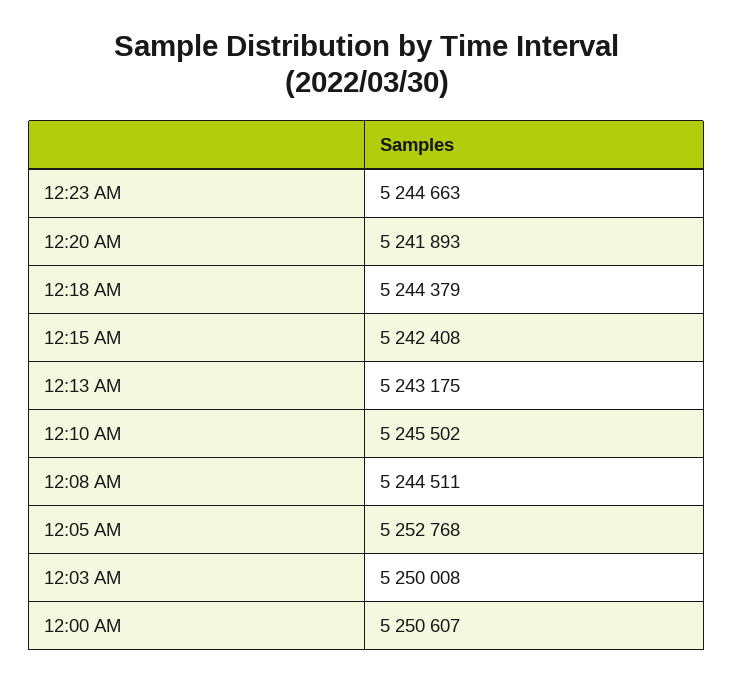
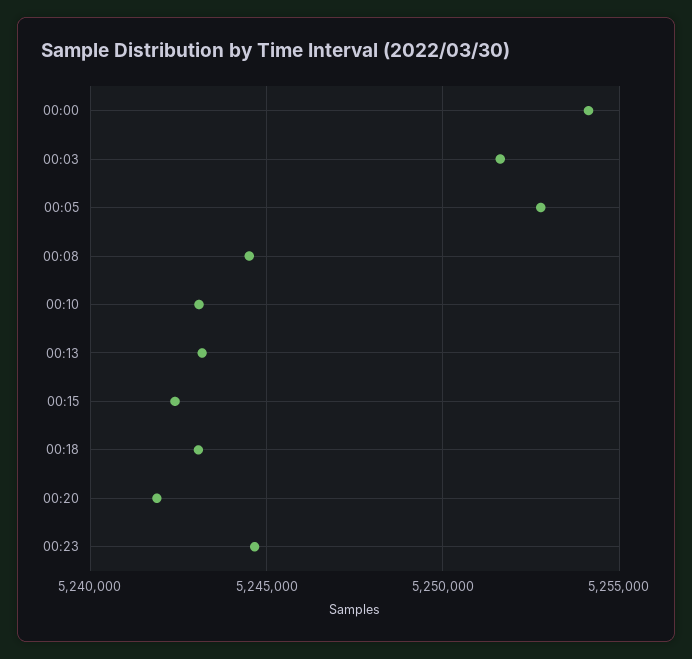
12:18 AM: 5244379 -> 5243000
12:10 AM: 5245502 -> 5243000
12:03 AM: 5250008 -> 5251500
12:00 AM: 5250607 -> 5254000

